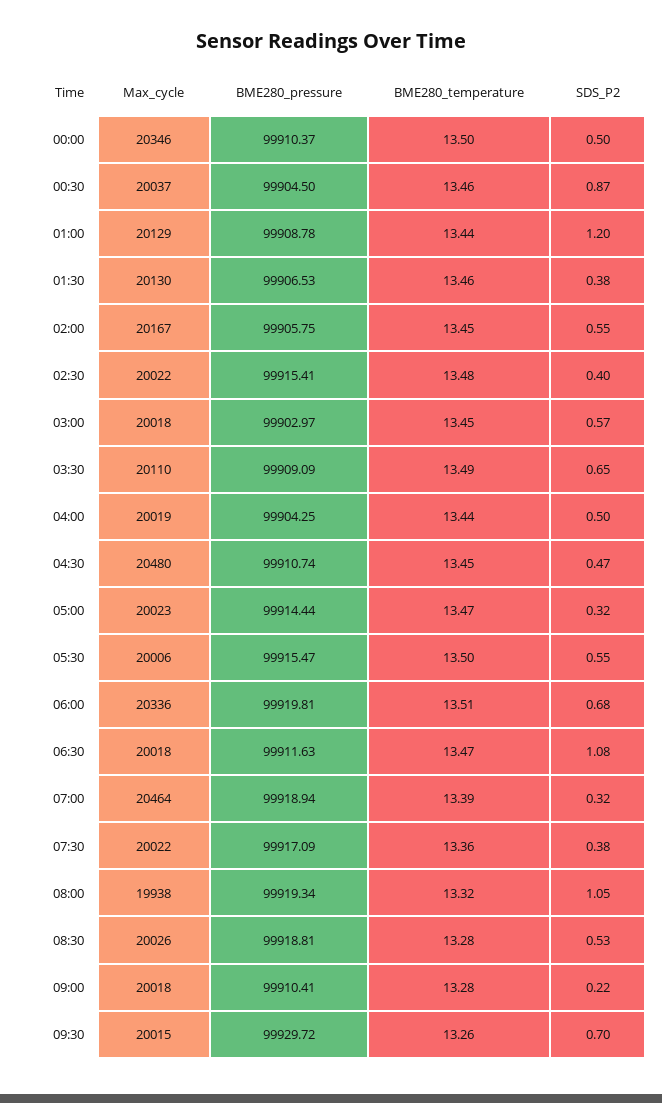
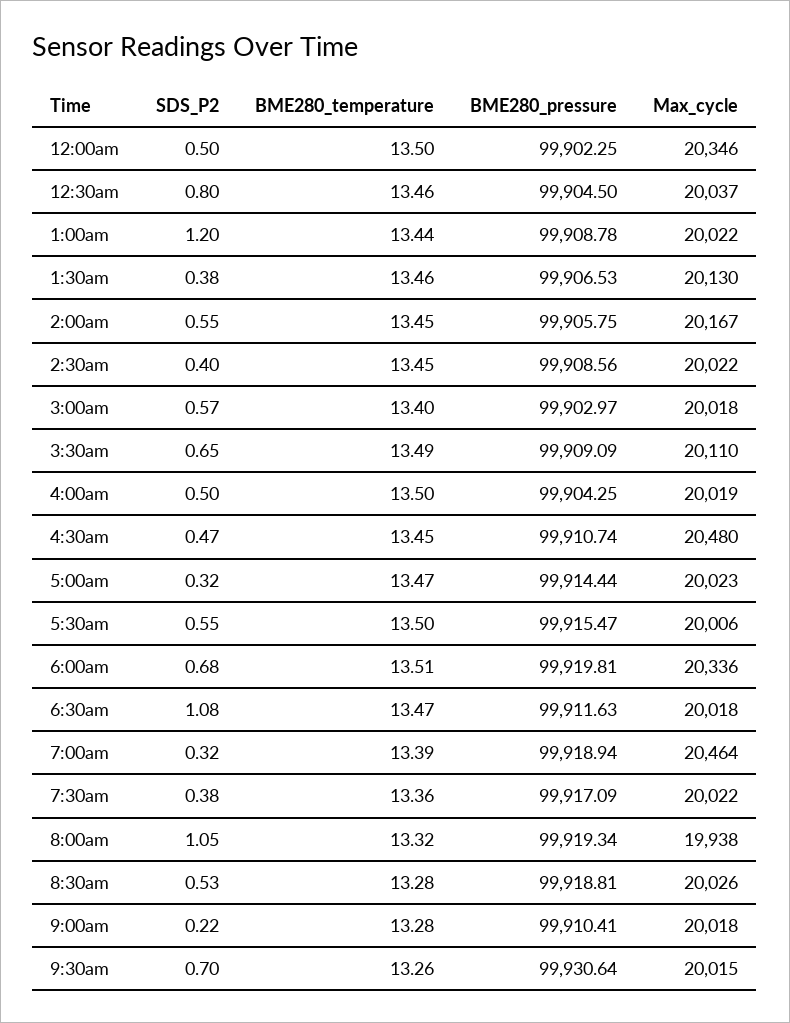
BME280_pressure, 00:00: 99910.37 -> 99902.25
SDS_P2, 00:30: 0.87 -> 0.8
Max_cycle, 01:00: 20129 -> 20022
BME280_pressure, 02:30: 99915.41 -> 99908.56
BME280_temperature, 02:30: 13.48 -> 13.45
BME280_temperature, 03:00: 13.45 -> 13.4
BME280_temperature, 04:00: 13.44 -> 13.5
BME280_pressure, 09:30: 99929.72 -> 99930.64

